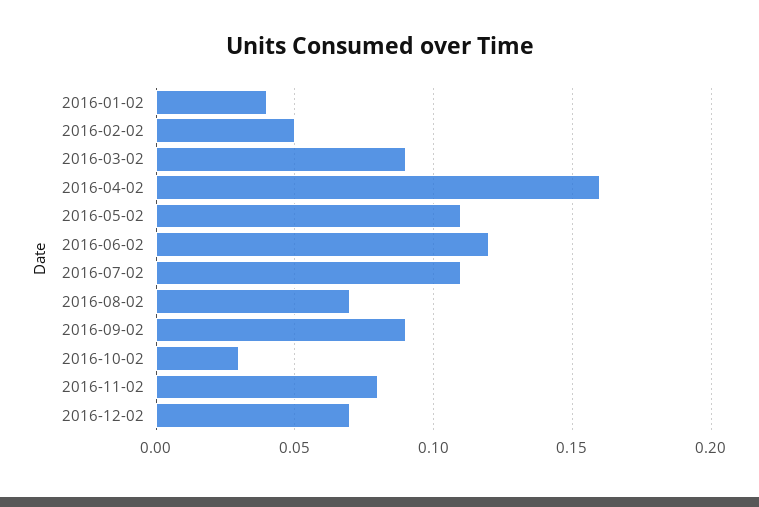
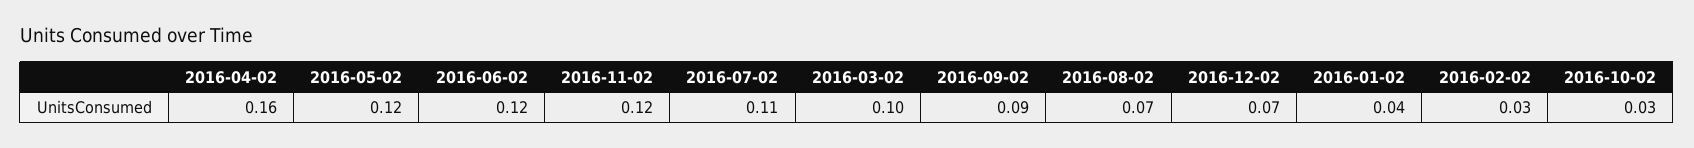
2016-02-02: 0.05 -> 0.03
2016-03-02: 0.09 -> 0.1
2016-05-02: 0.11 -> 0.12
2016-11-02: 0.08 -> 0.12

